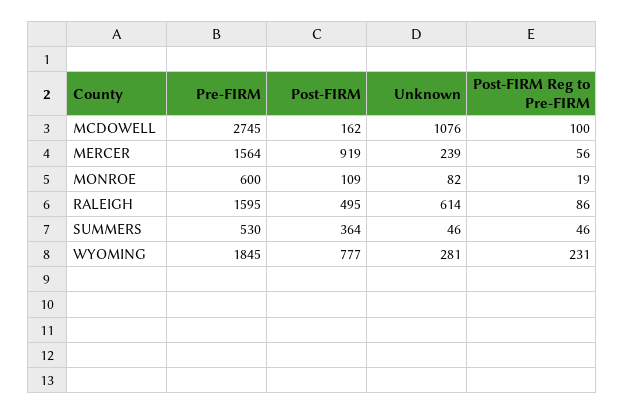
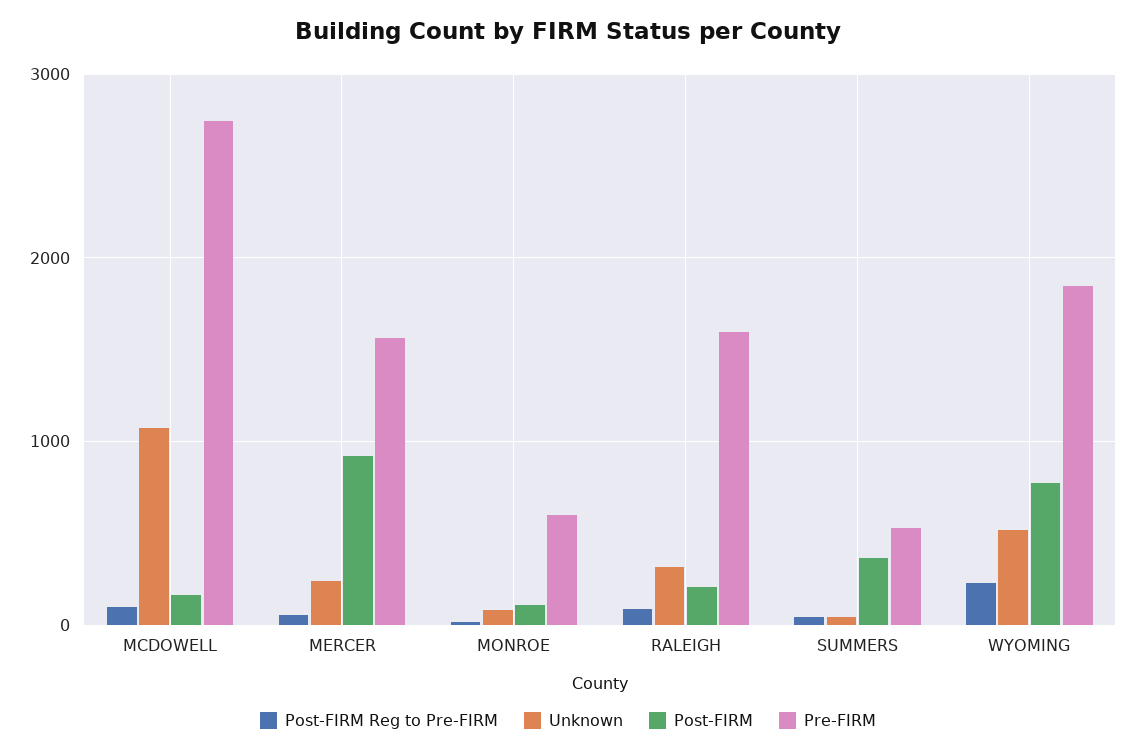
Post-FIRM, RALEIGH: 495 -> 200
Unknown, RALEIGH: 614 -> 300
Unknown, WYOMING: 281 -> 500

